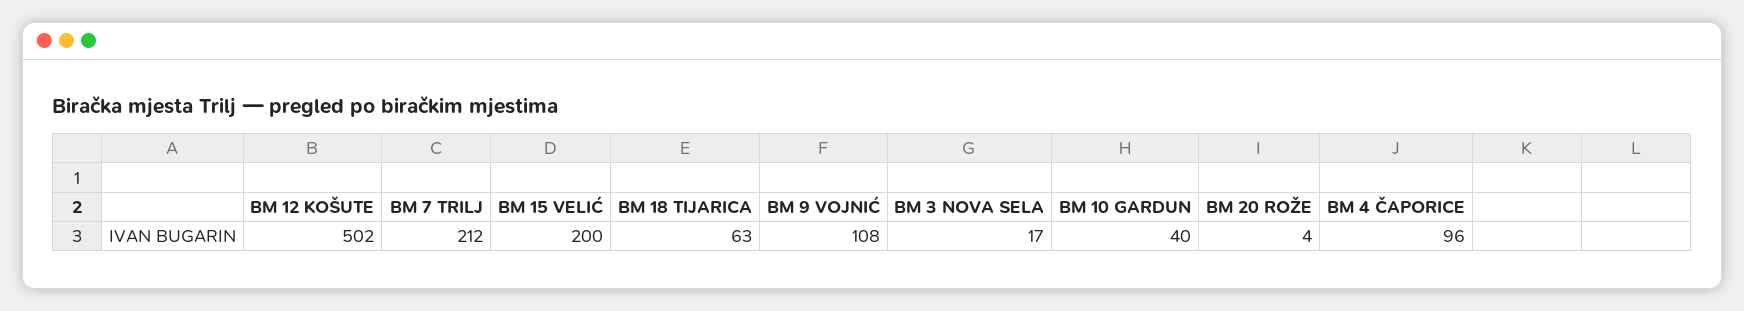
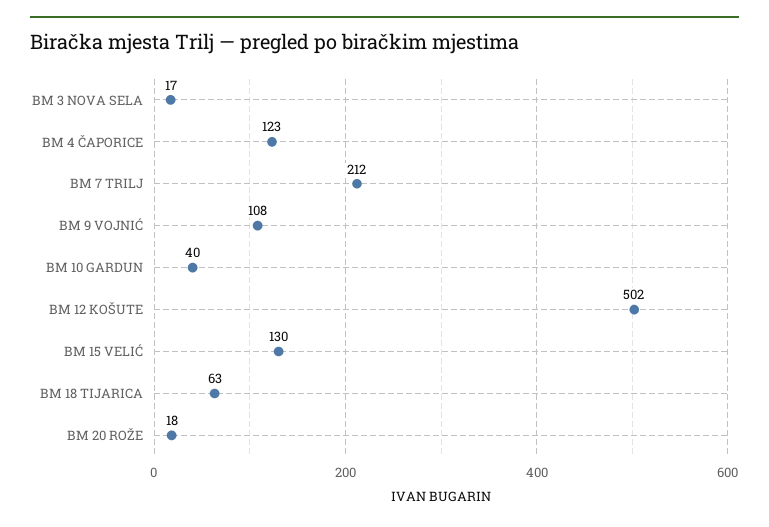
BM 15 VELIĆ: 200 -> 130
BM 20 ROŽE: 4 -> 18
BM 4 ČAPORICE: 96 -> 123

